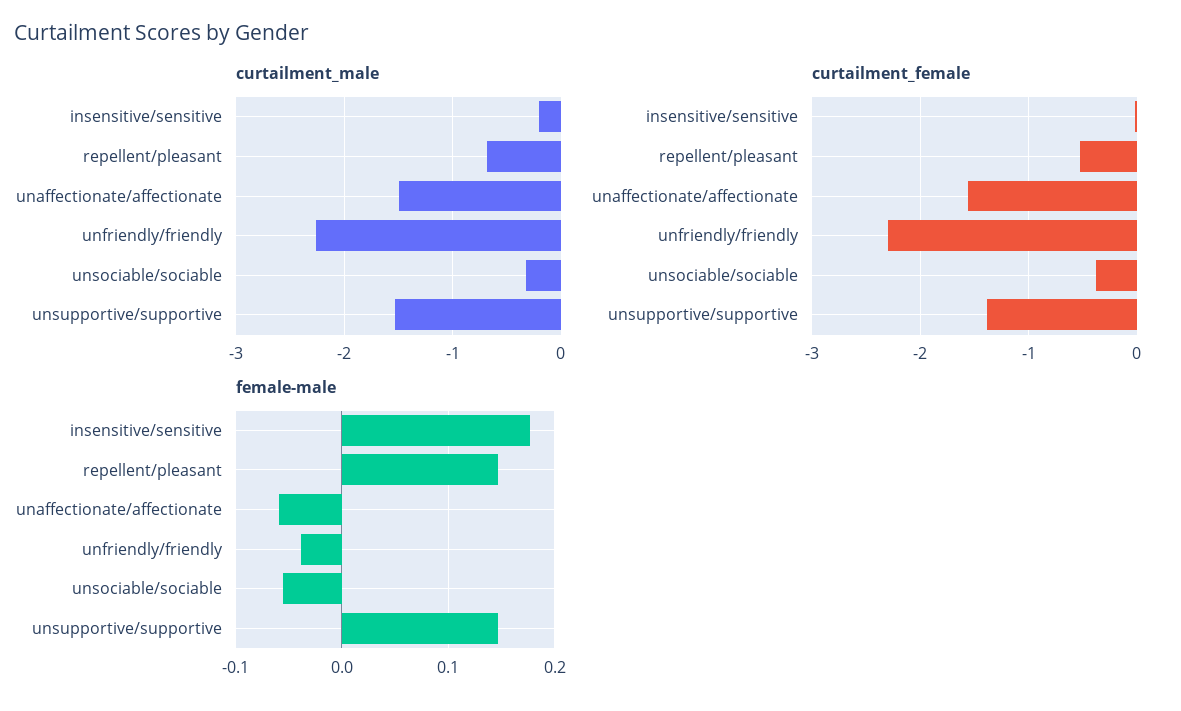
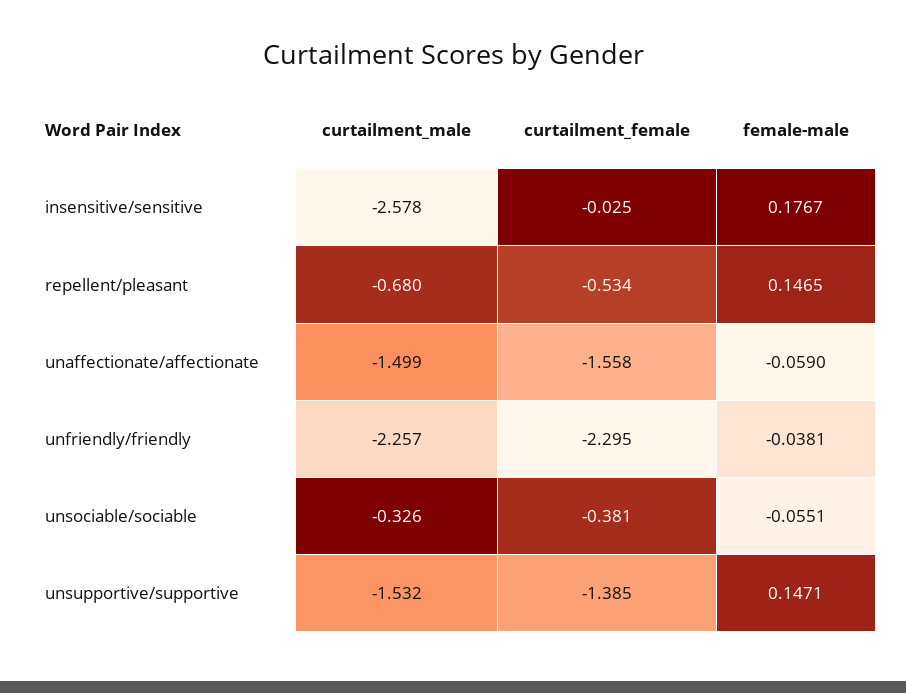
curtailment_male, insensitive/sensitive: -0.2 -> -2.578

